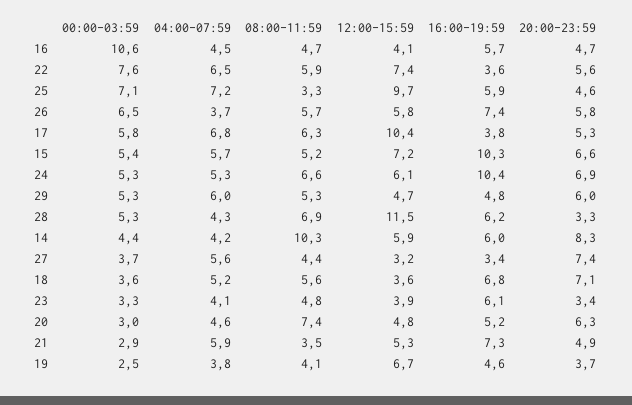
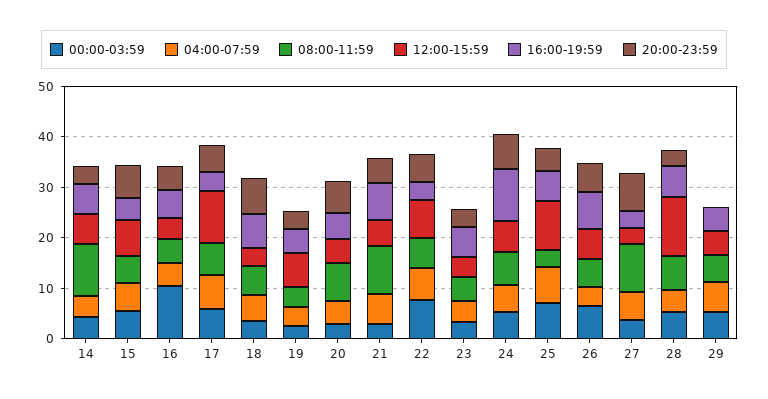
16:00-19:59, 15: 10.3 -> 4
20:00-23:59, 29: 6 -> 0
20:00-23:59, 14: 8.3 -> 4
08:00-11:59, 27: 4.4 -> 10
08:00-11:59, 21: 3.5 -> 10

